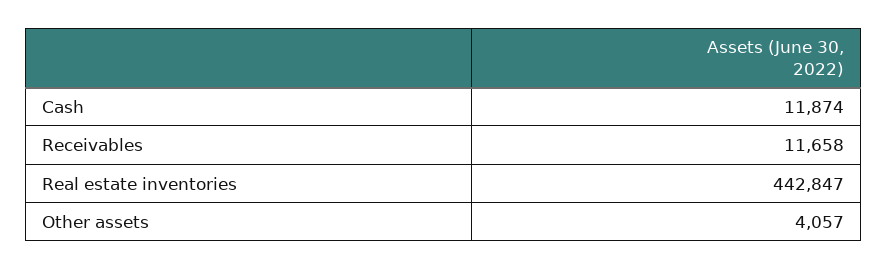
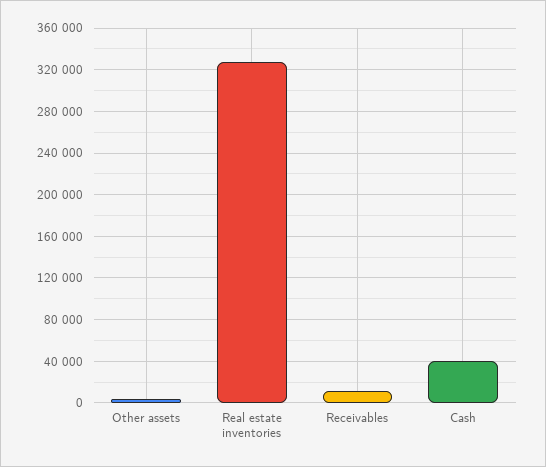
Cash: 11874 -> 40000
Real estate inventories: 442847 -> 330000

